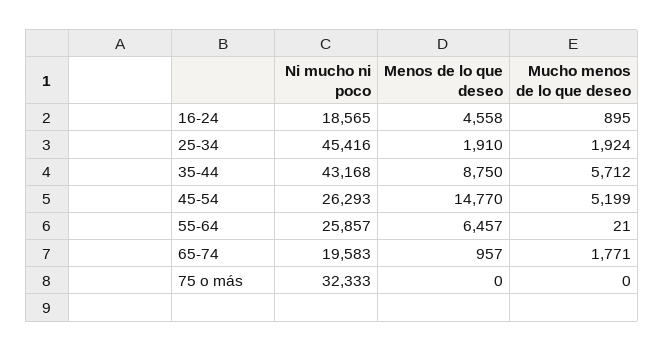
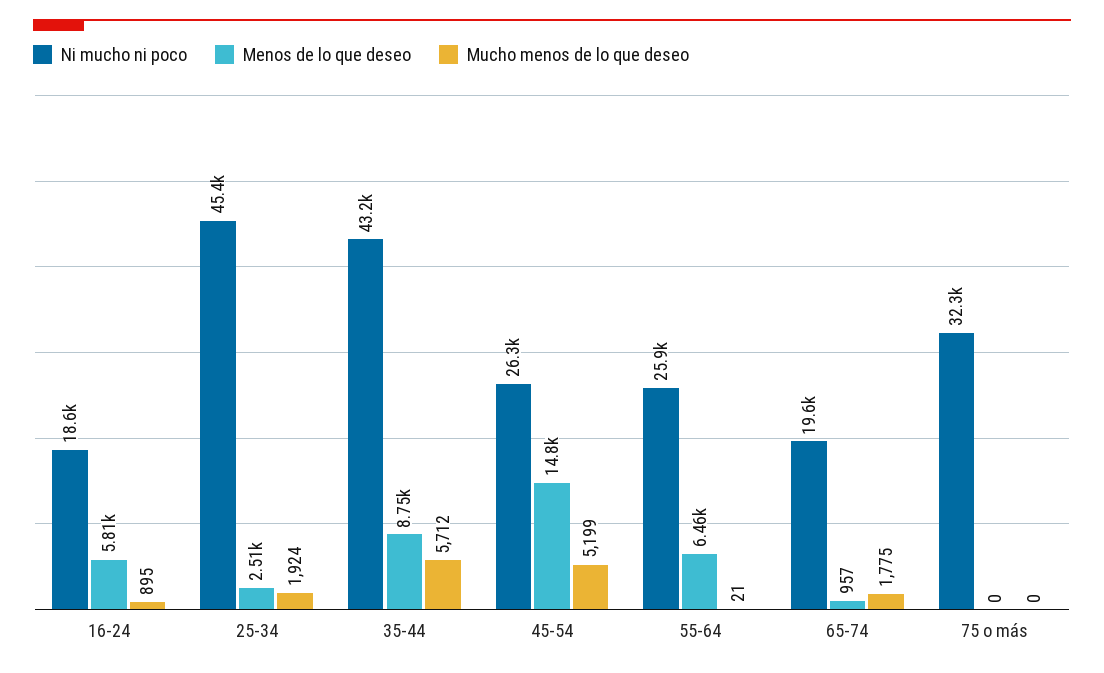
Menos de lo que deseo, 16-24: 4558 -> 5810
Menos de lo que deseo, 25-34: 1910 -> 2510
Mucho menos de lo que deseo, 65-74: 1771 -> 1775

